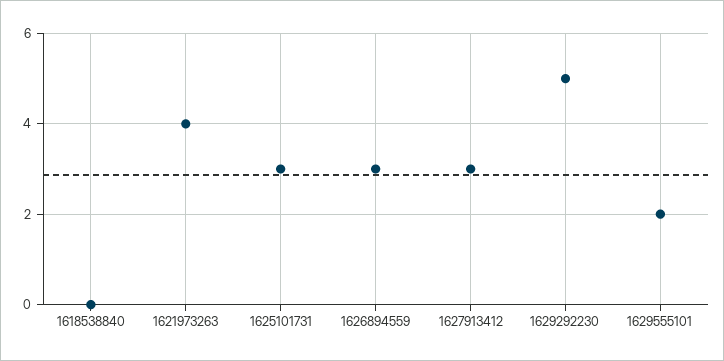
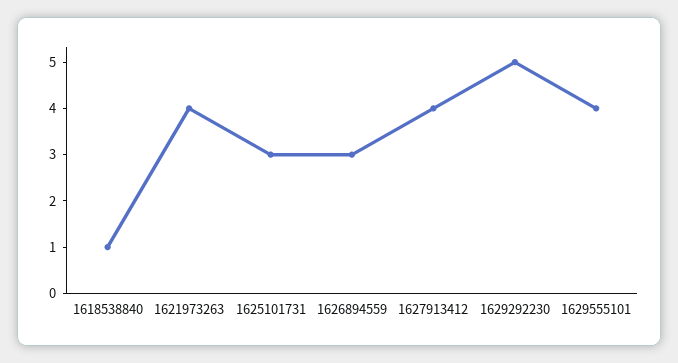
1618538840: 0 -> 1
1627913412: 3 -> 4
1629555101: 2 -> 4

